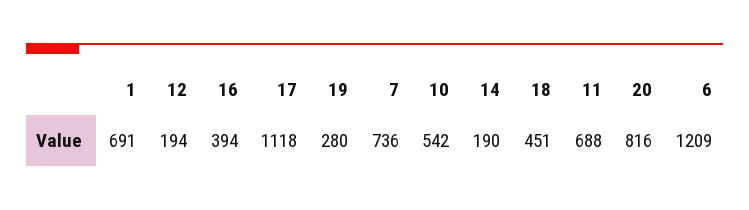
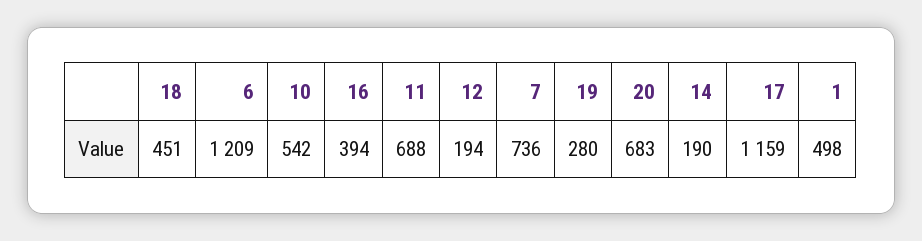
1: 691 -> 498
17: 1118 -> 1159
20: 816 -> 683

